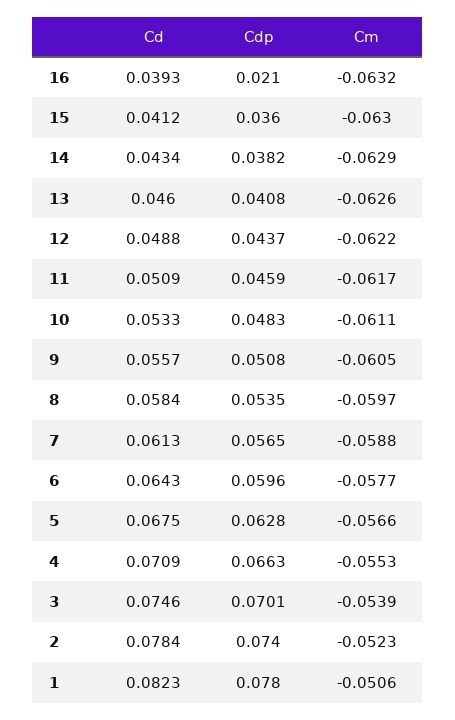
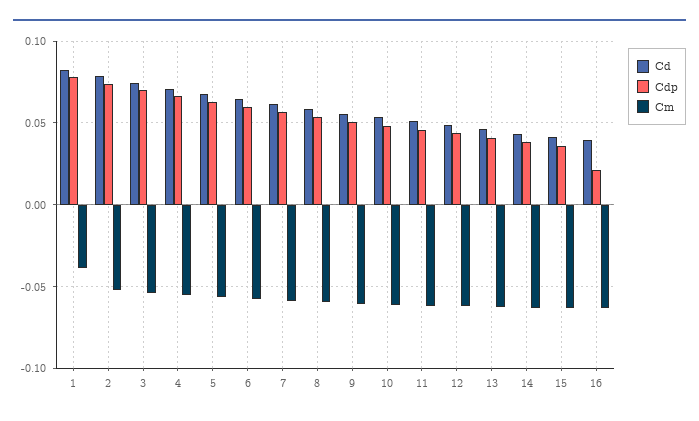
Cm, 1: -0.0506 -> -0.04

